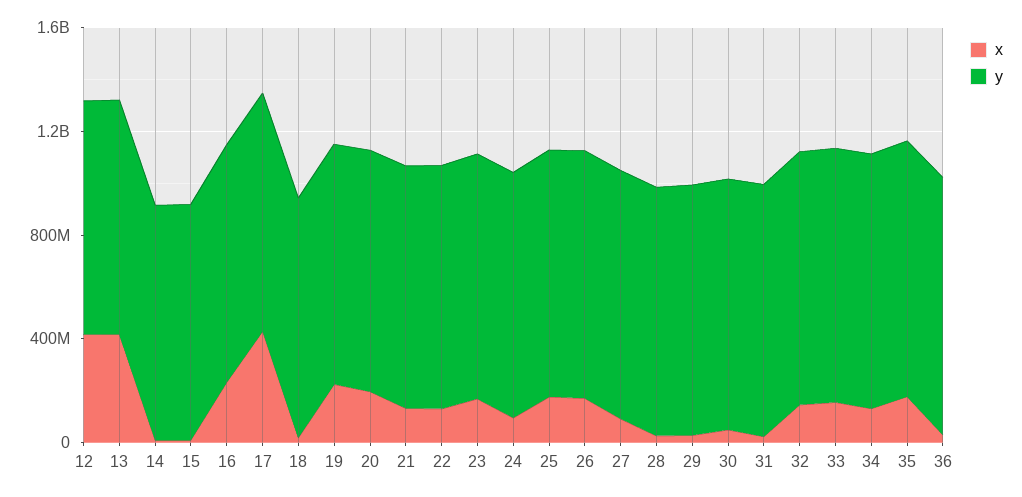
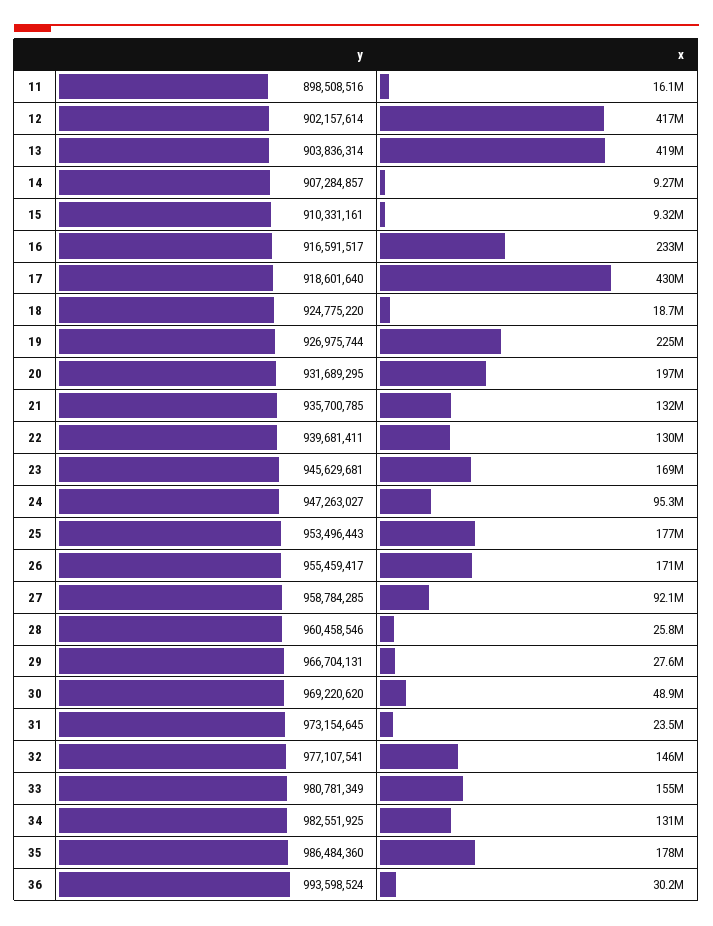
y, 11: none -> 898508516
x, 11: none -> 16100000

